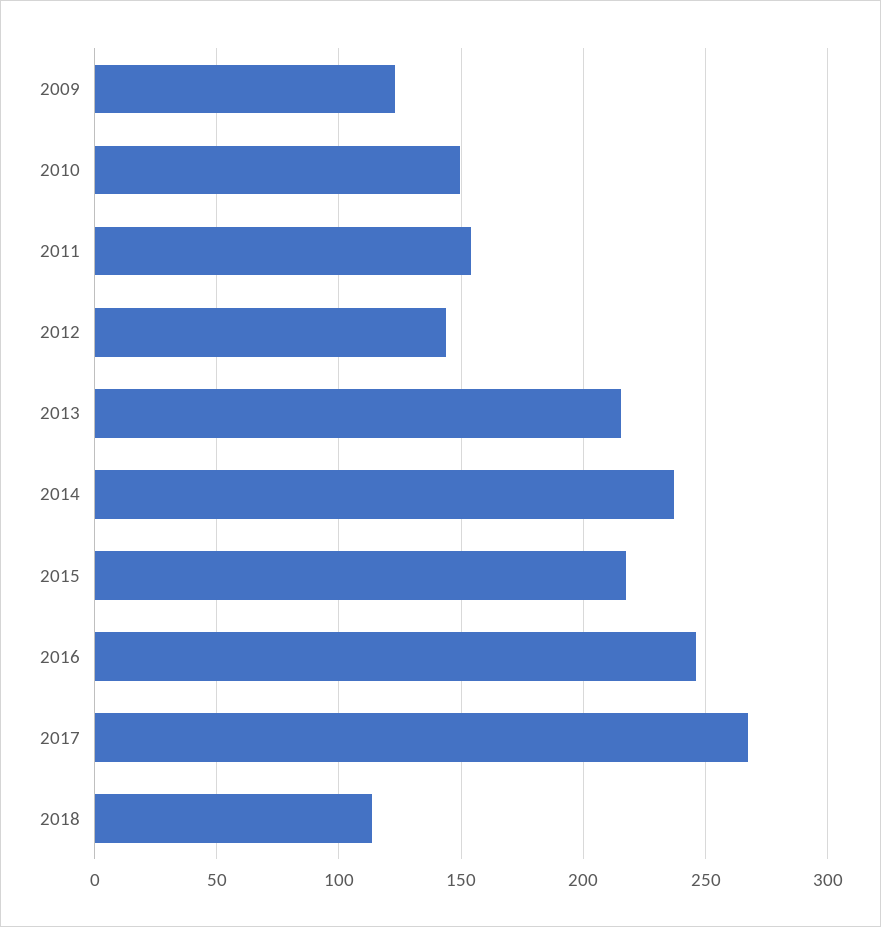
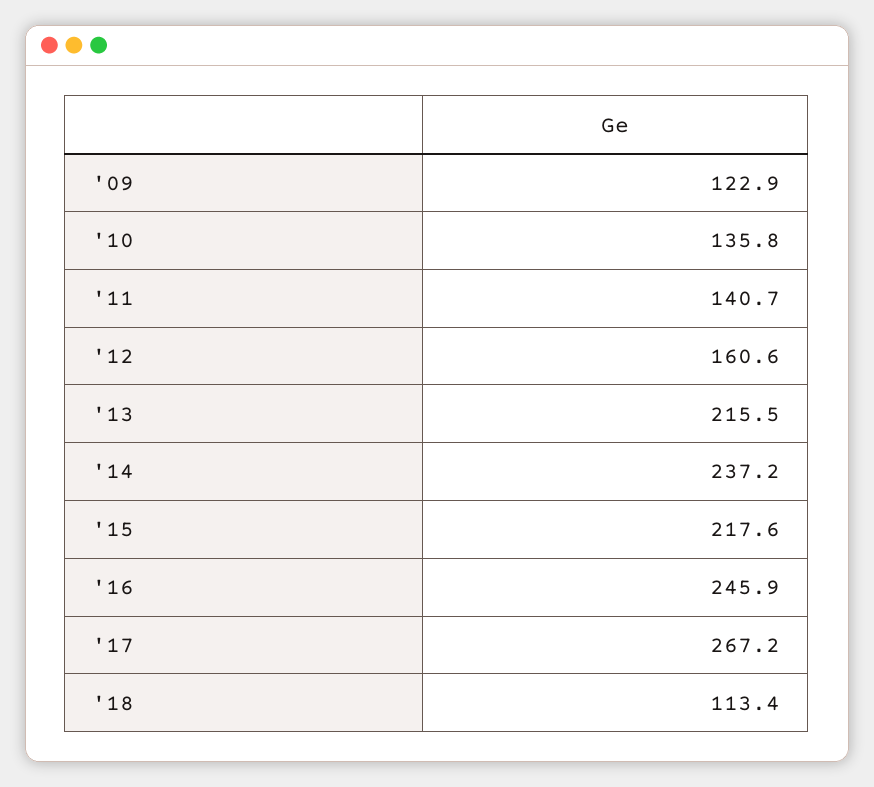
2010: 150 -> 135.8
2011: 155 -> 140.7
2012: 145 -> 160.6

